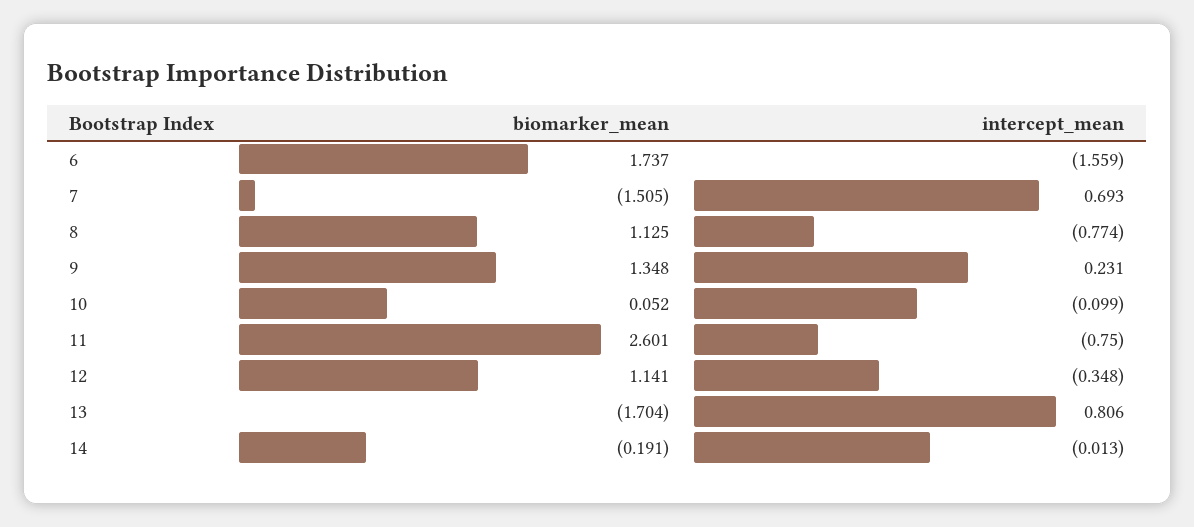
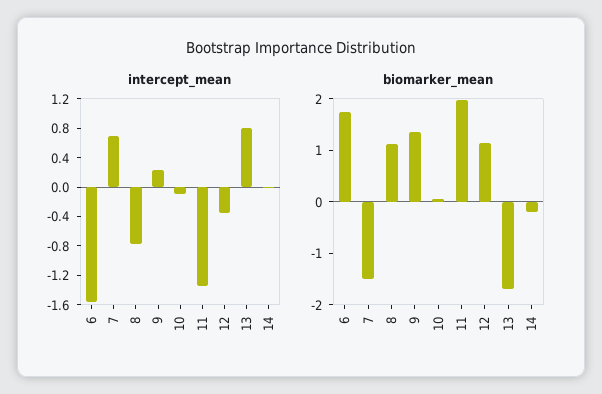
biomarker_mean, 11: 2.601 -> 2
intercept_mean, 11: -0.75 -> -1.4

